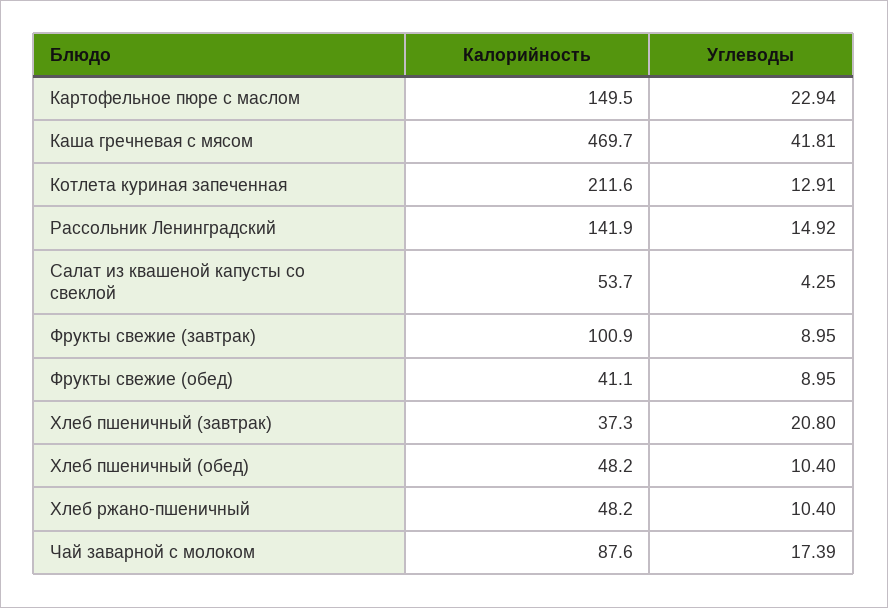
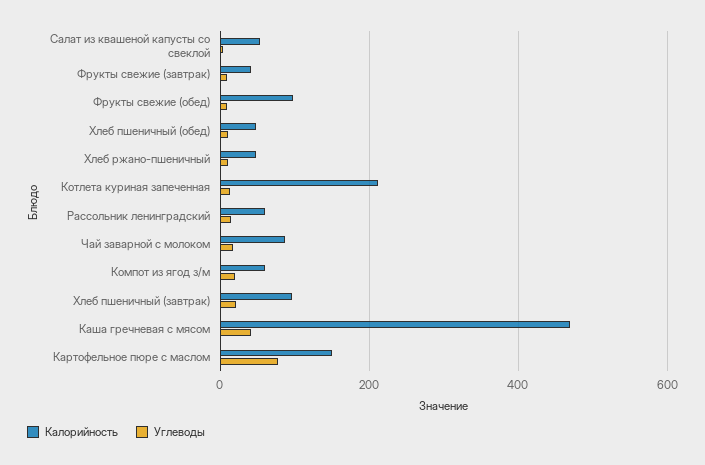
Углеводы, Картофельное пюре с маслом: 22.94 -> 80
Калорийность, Рассольник Ленинградский: 141.9 -> 60
Калорийность, Фрукты свежие (завтрак): 100.9 -> 40
Калорийность, Фрукты свежие (обед): 41.1 -> 100
Калорийность, Хлеб пшеничный (завтрак): 37.3 -> 100
Калорийность, Компот из ягод з/м: none -> 60
Углеводы, Компот из ягод з/м: none -> 20

